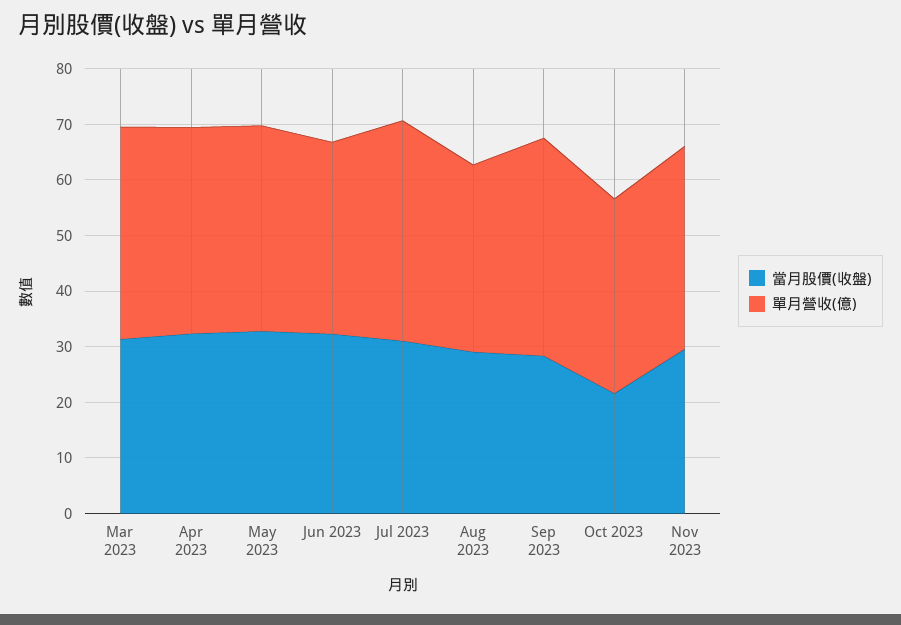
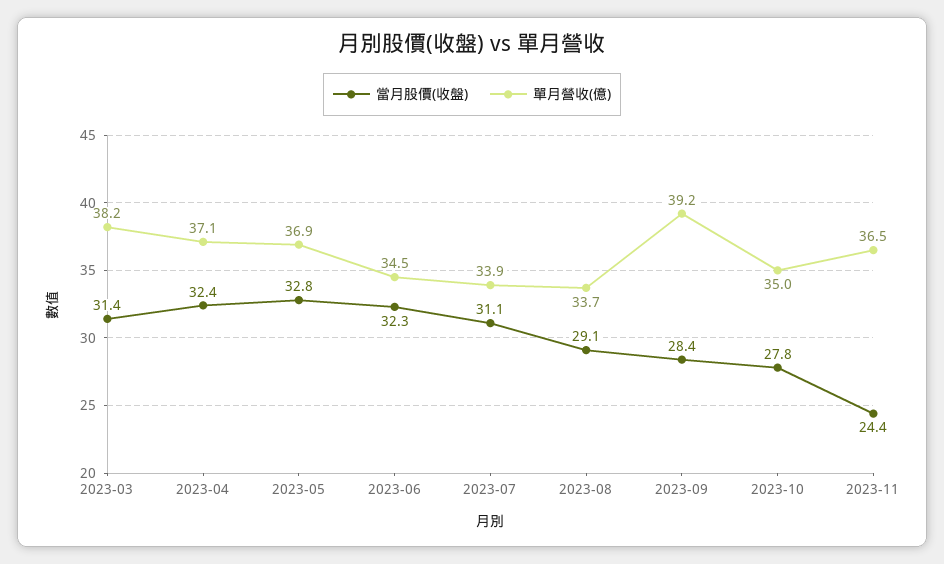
單月營收(億), Jul 2023: 40 -> 33.9
當月股價(收盤), Oct 2023: 22 -> 27.8
當月股價(收盤), Nov 2023: 30 -> 24.4

